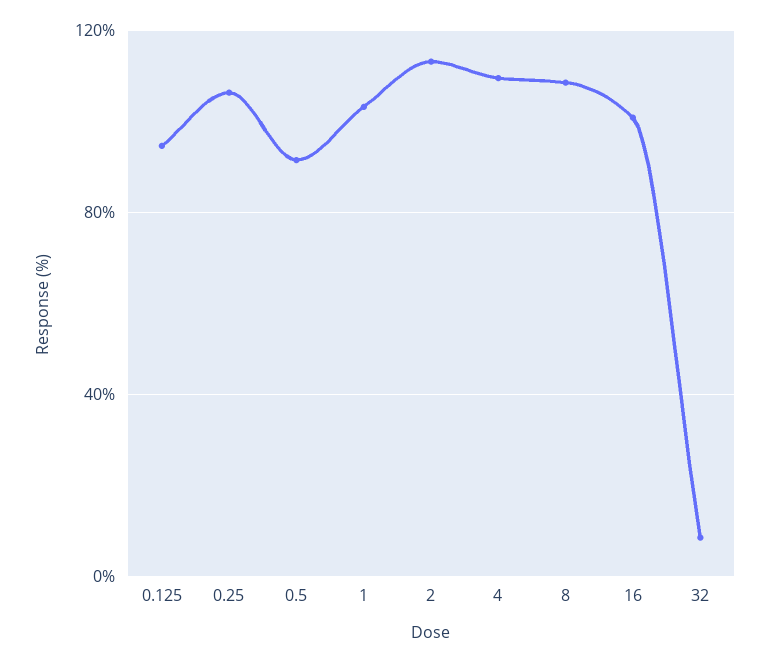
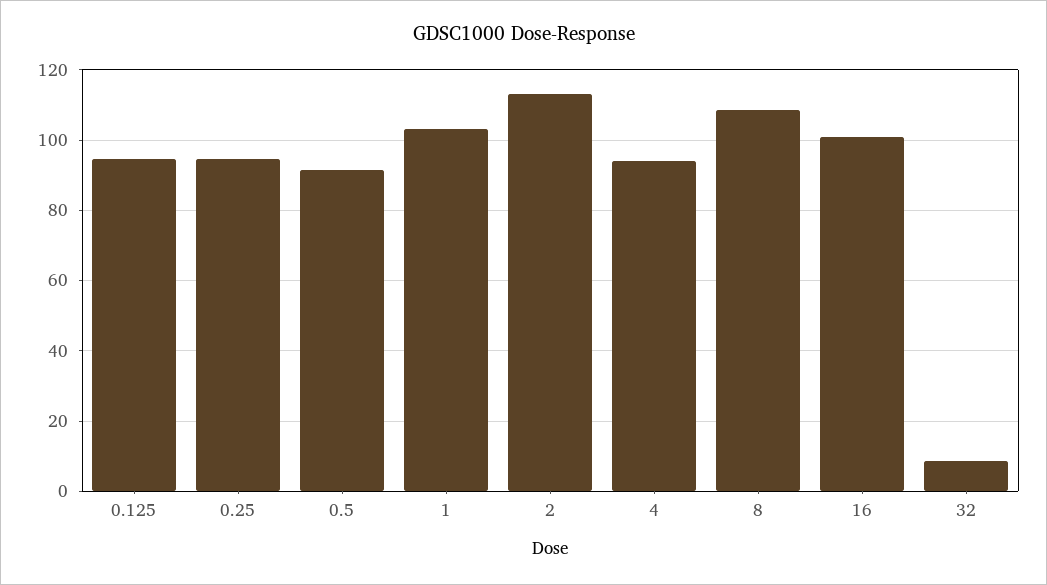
0.25: 105 -> 94
4: 110 -> 94

